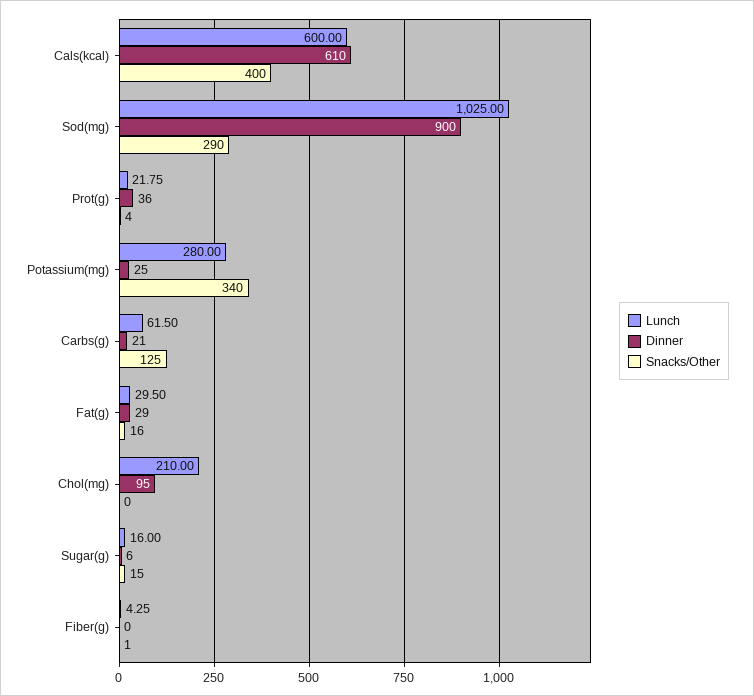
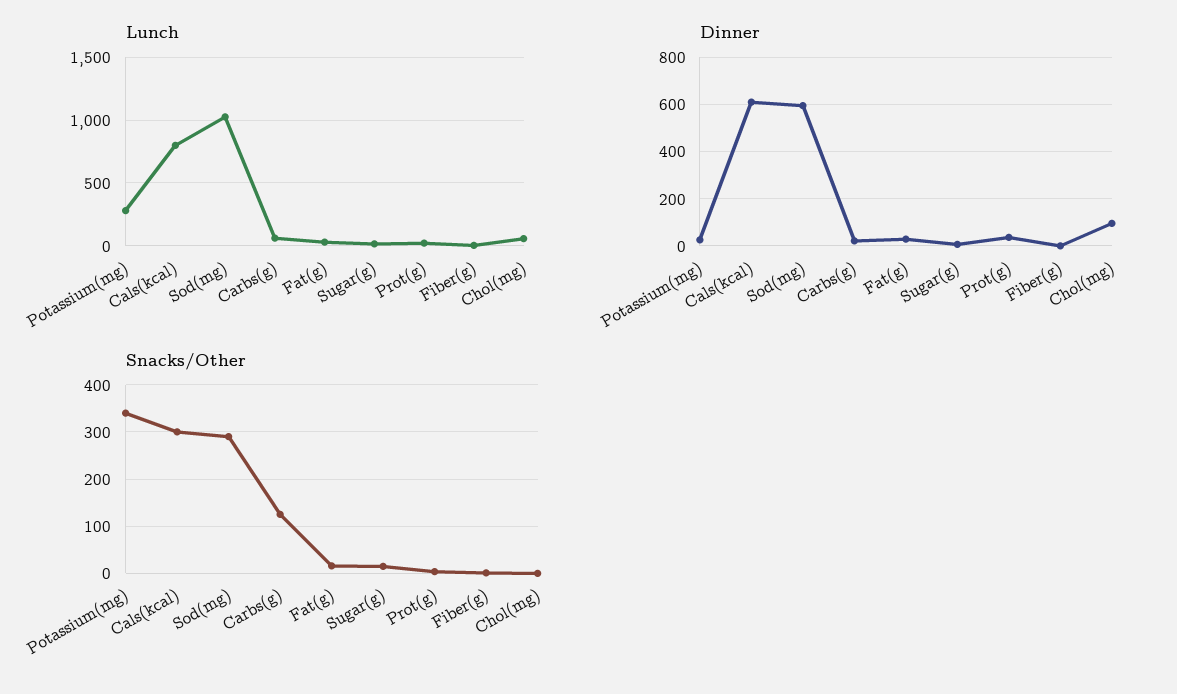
Lunch, Cals(kcal): 600 -> 800
Snacks/Other, Cals(kcal): 400 -> 300
Dinner, Sod(mg): 900 -> 600
Lunch, Chol(mg): 210 -> 50

